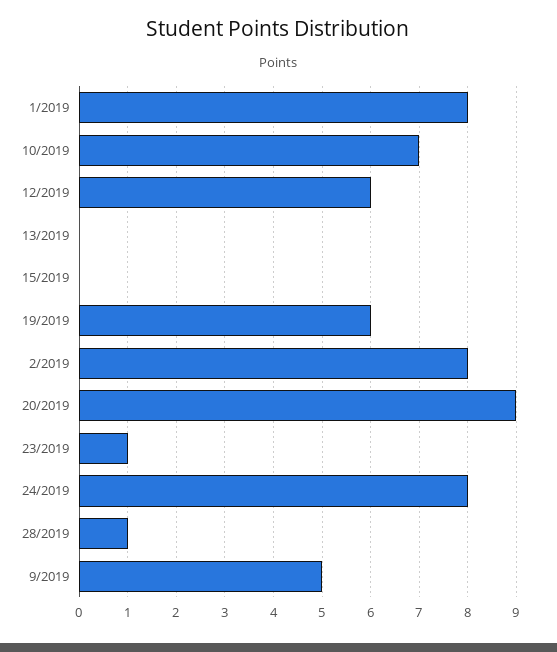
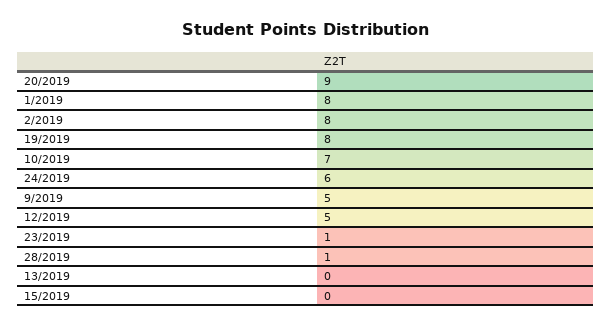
12/2019: 6 -> 5
19/2019: 6 -> 8
24/2019: 8 -> 6

